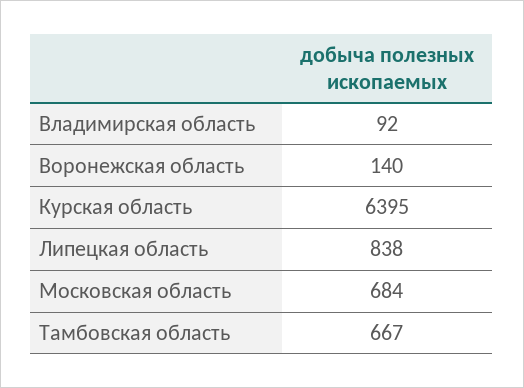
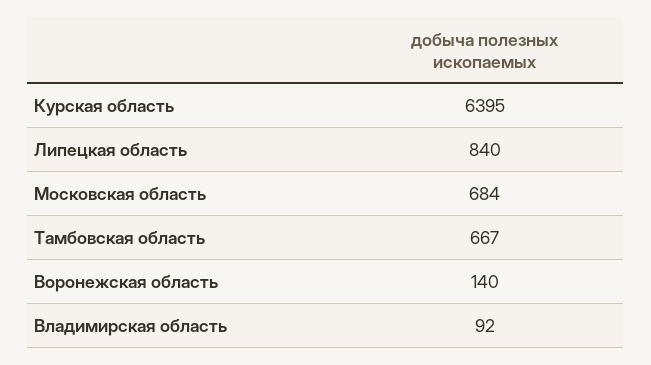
Липецкая область: 838 -> 840

